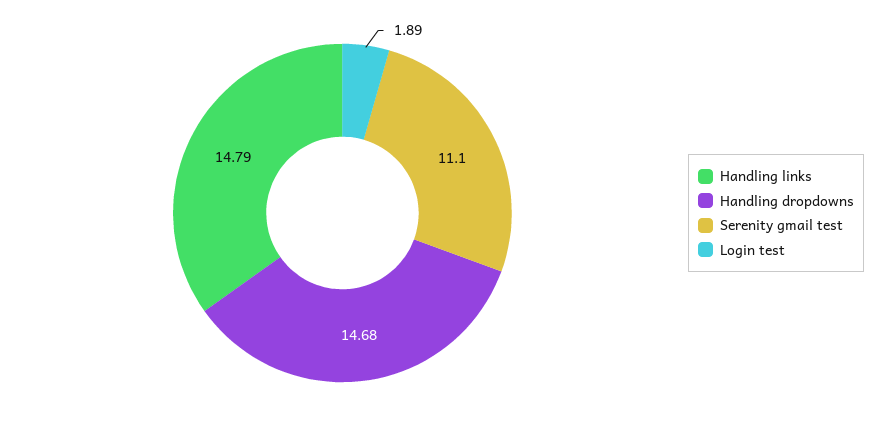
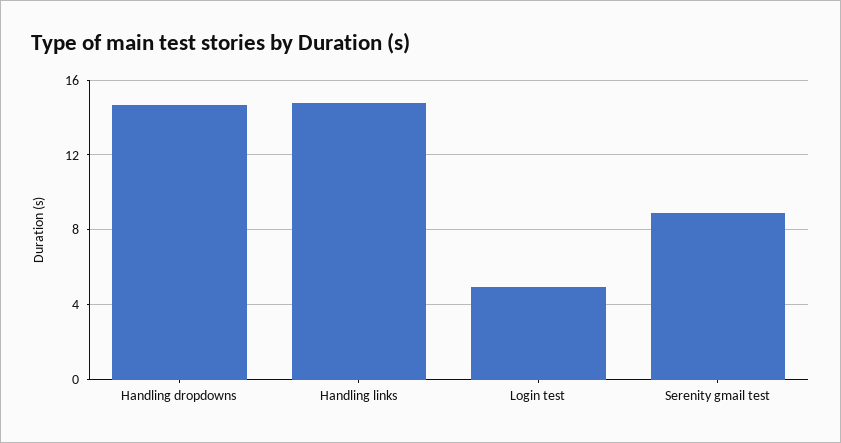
Serenity gmail test: 11.1 -> 9
Login test: 1.89 -> 5

